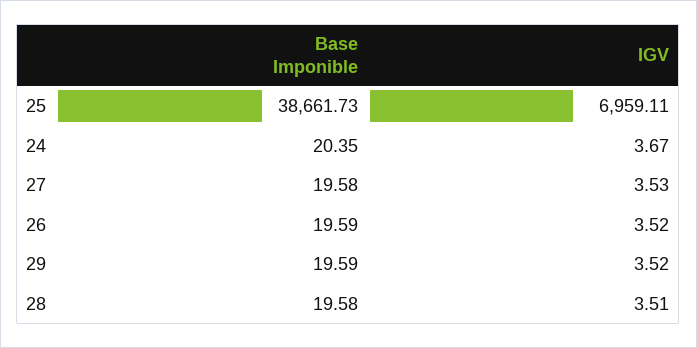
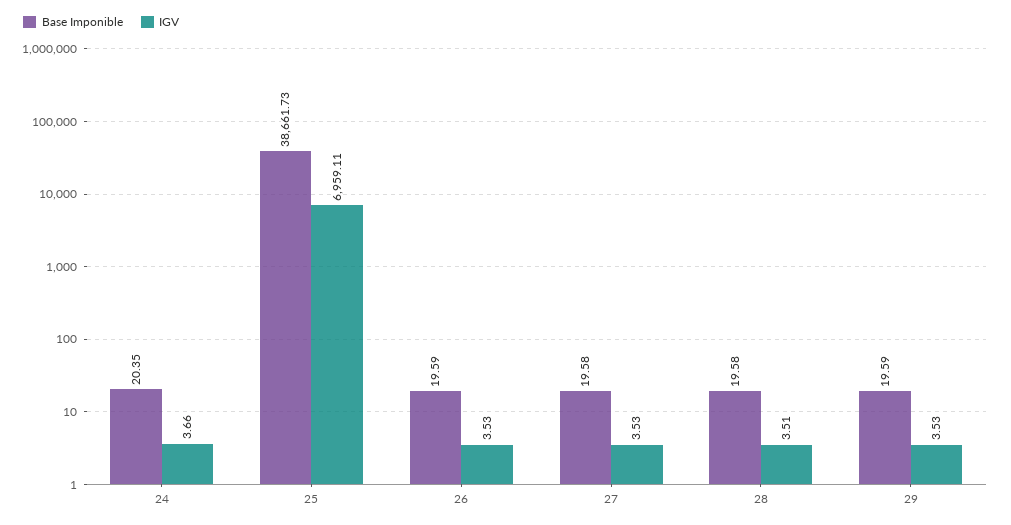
IGV, 24: 3.67 -> 3.66
IGV, 26: 3.52 -> 3.53
IGV, 29: 3.52 -> 3.53

